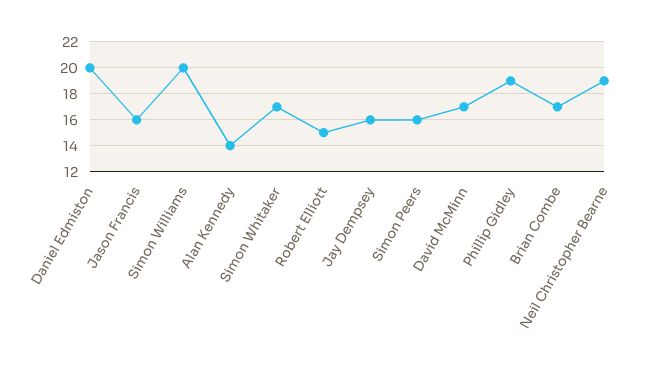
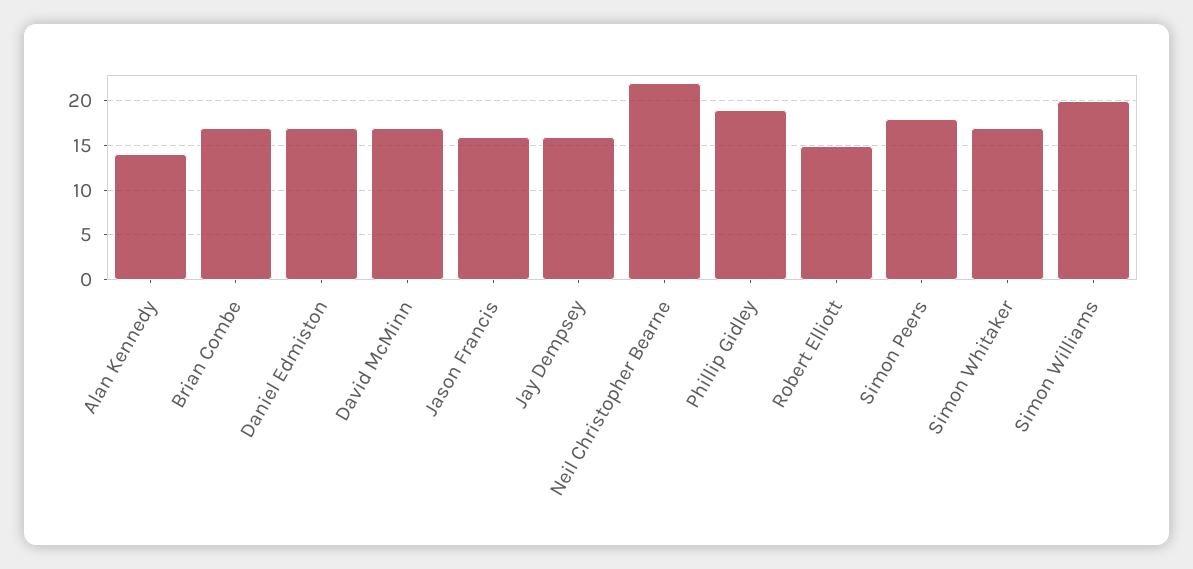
Daniel Edmiston: 20 -> 17
Simon Peers: 16 -> 18
Neil Christopher Bearne: 19 -> 22

